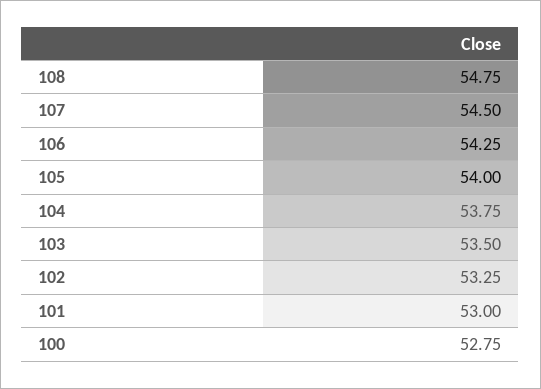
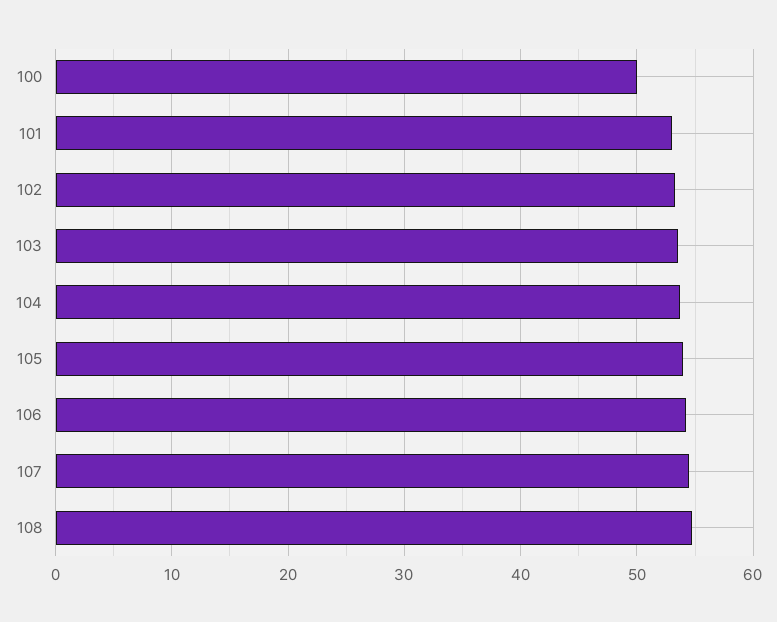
100: 52.75 -> 50

